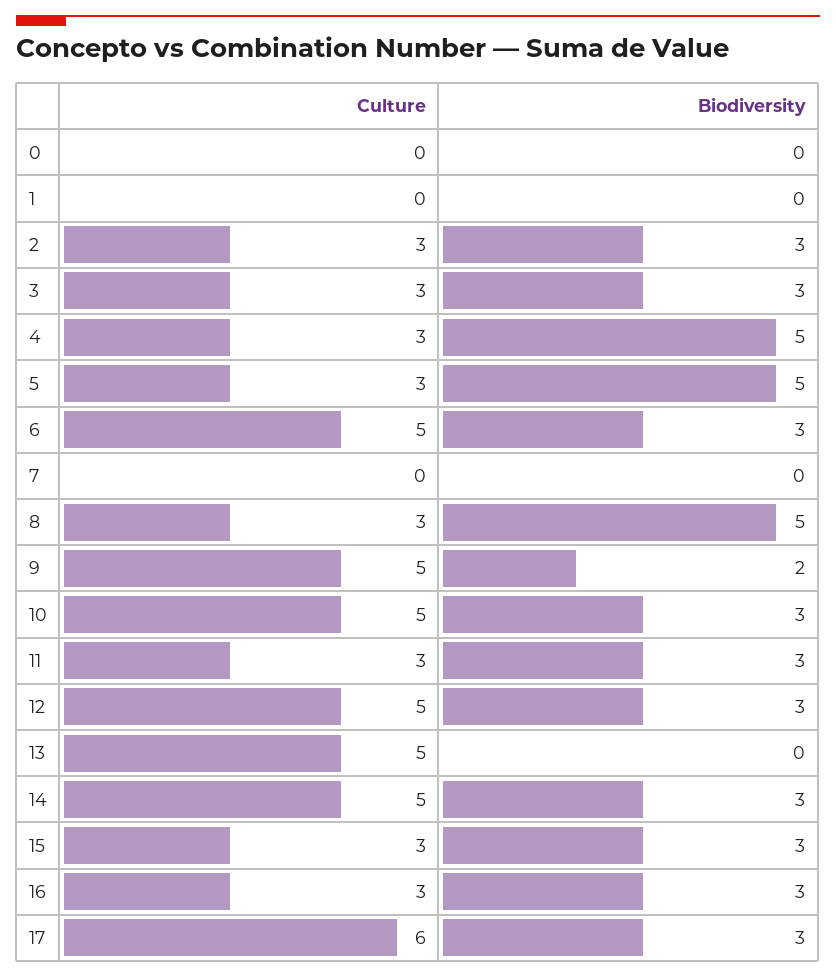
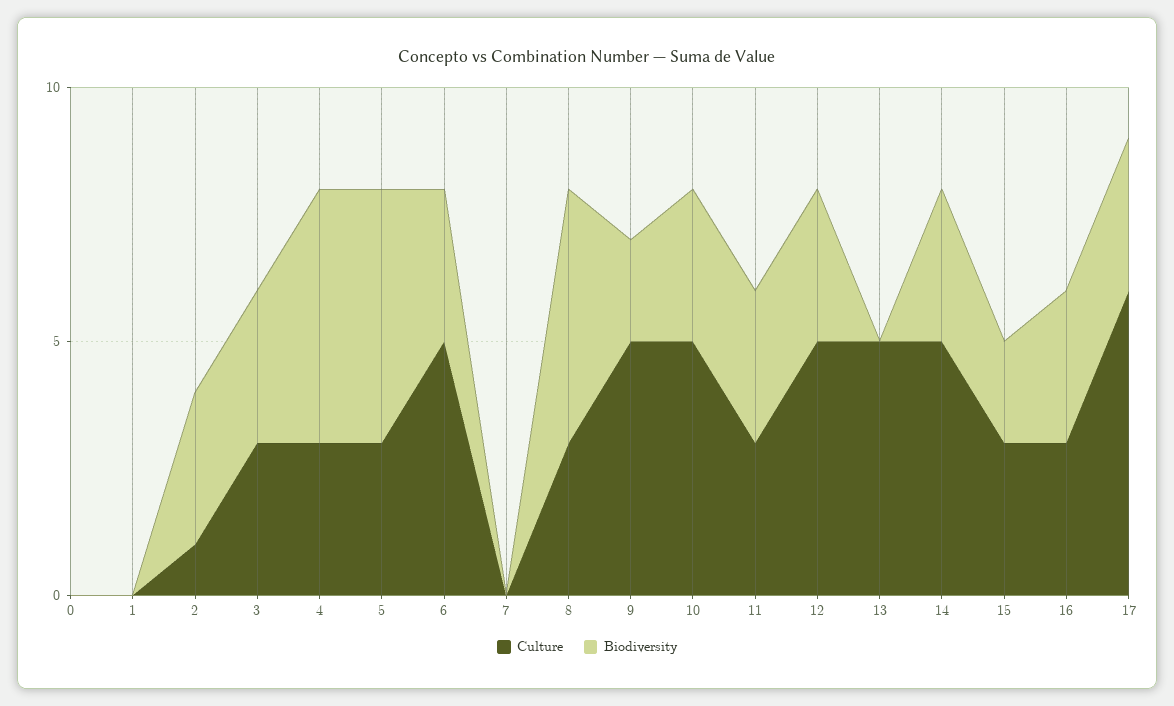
Culture, 2: 3 -> 1
Biodiversity, 15: 3 -> 2

